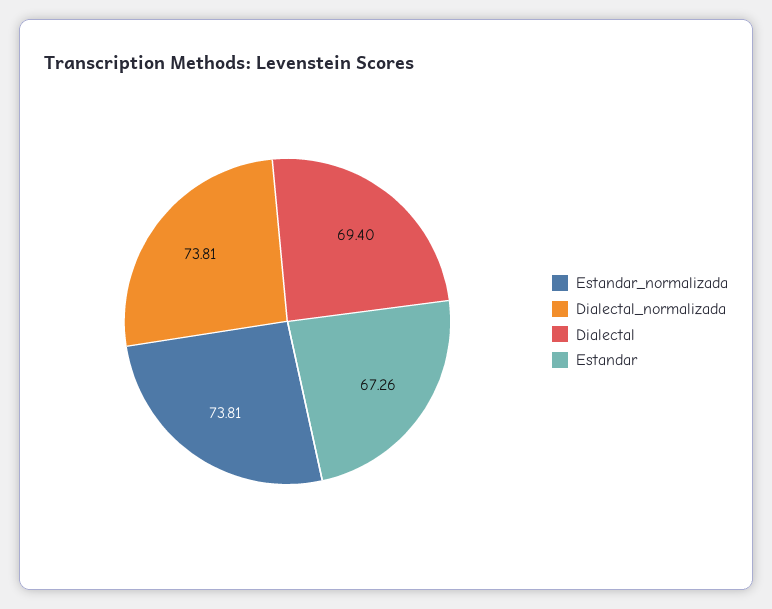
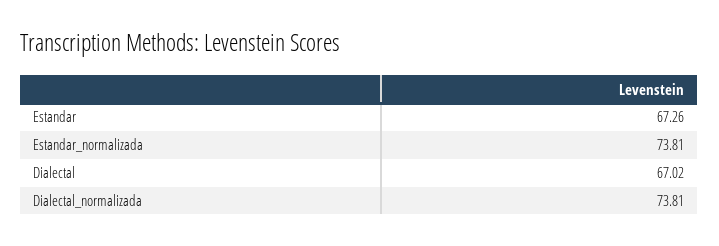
Dialectal: 69.4 -> 67.02

